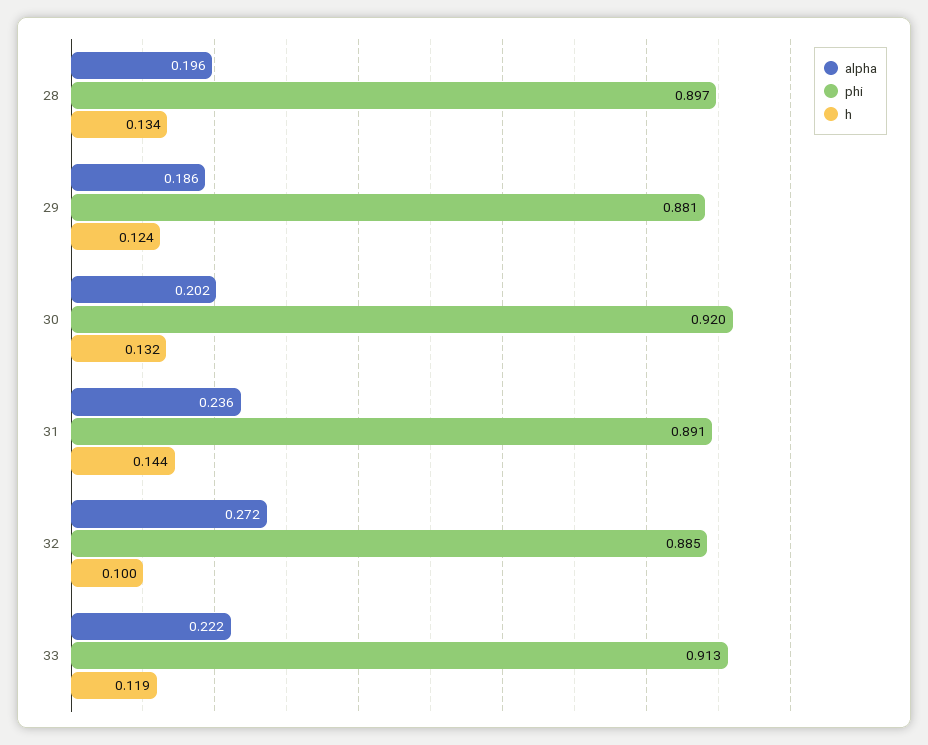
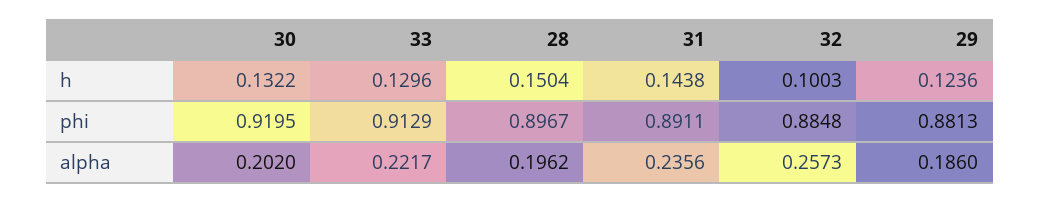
h, 28: 0.134 -> 0.1504
alpha, 32: 0.272 -> 0.2573
h, 33: 0.119 -> 0.1296

